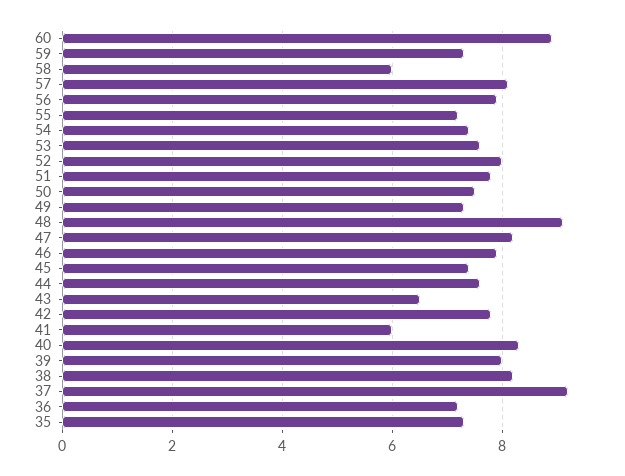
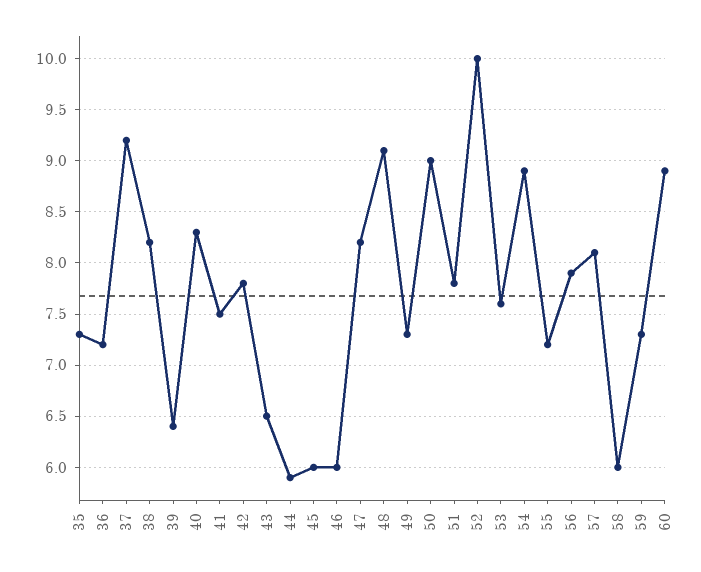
54: 7.5 -> 8.9
52: 8 -> 10
50: 7.5 -> 9
46: 8 -> 6
45: 7.5 -> 6
44: 7.5 -> 5.9
41: 6 -> 7.5
39: 8 -> 6.4

